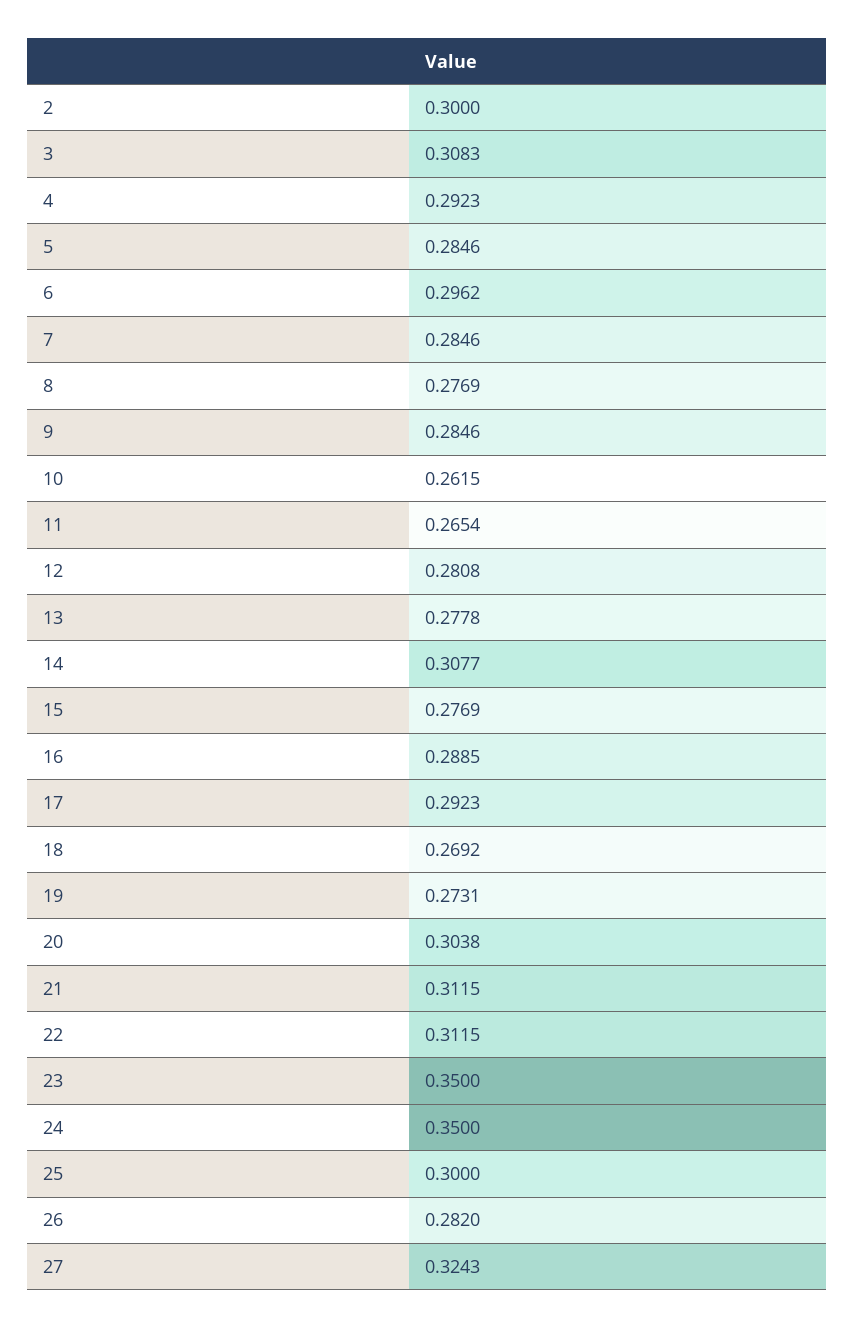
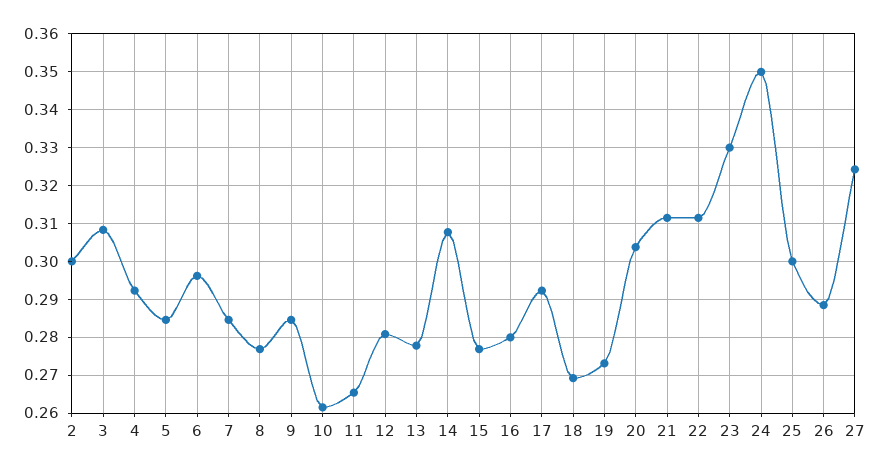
16: 0.2885 -> 0.28
23: 0.35 -> 0.33
26: 0.282 -> 0.288

